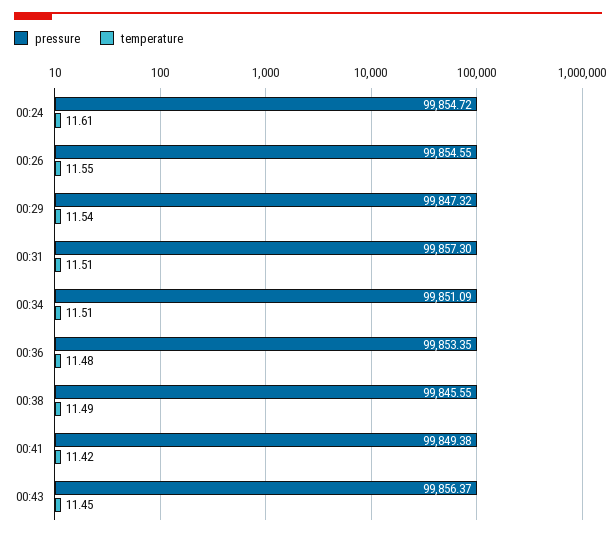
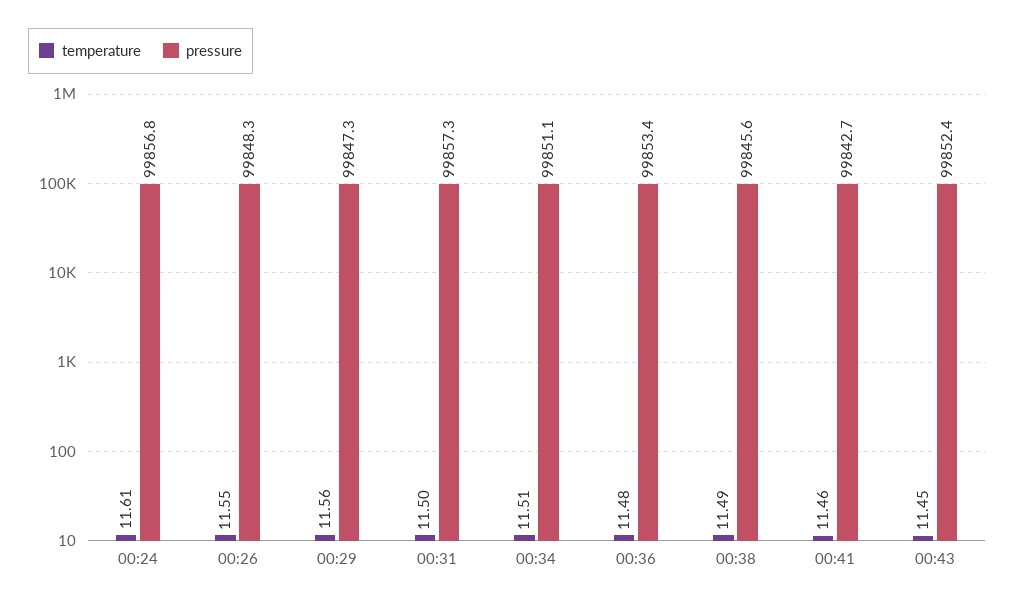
pressure, 00:24: 99854.72 -> 99856.8
pressure, 00:26: 99854.55 -> 99848.3
temperature, 00:29: 11.54 -> 11.56
temperature, 00:31: 11.51 -> 11.5
pressure, 00:41: 99849.38 -> 99842.7
temperature, 00:41: 11.42 -> 11.46
pressure, 00:43: 99856.37 -> 99852.4

